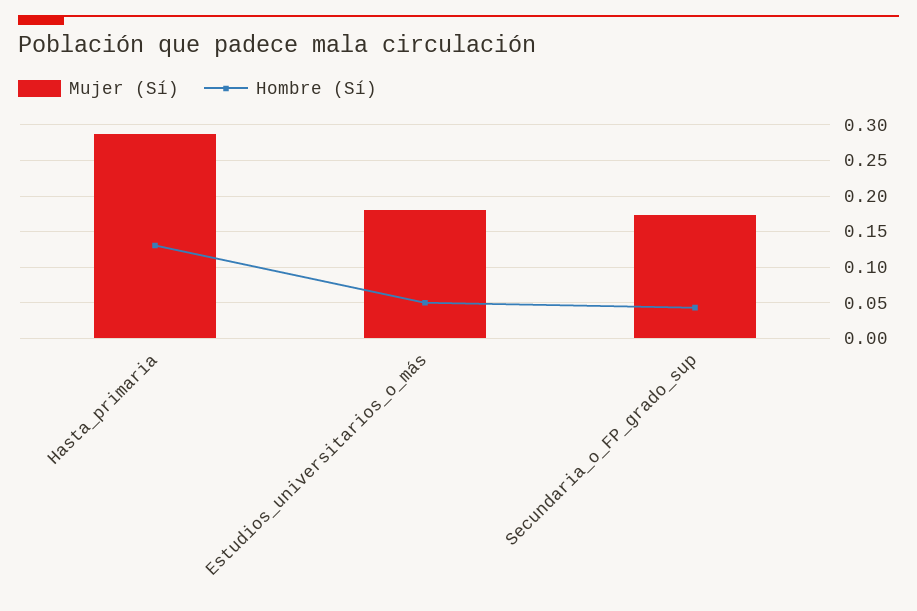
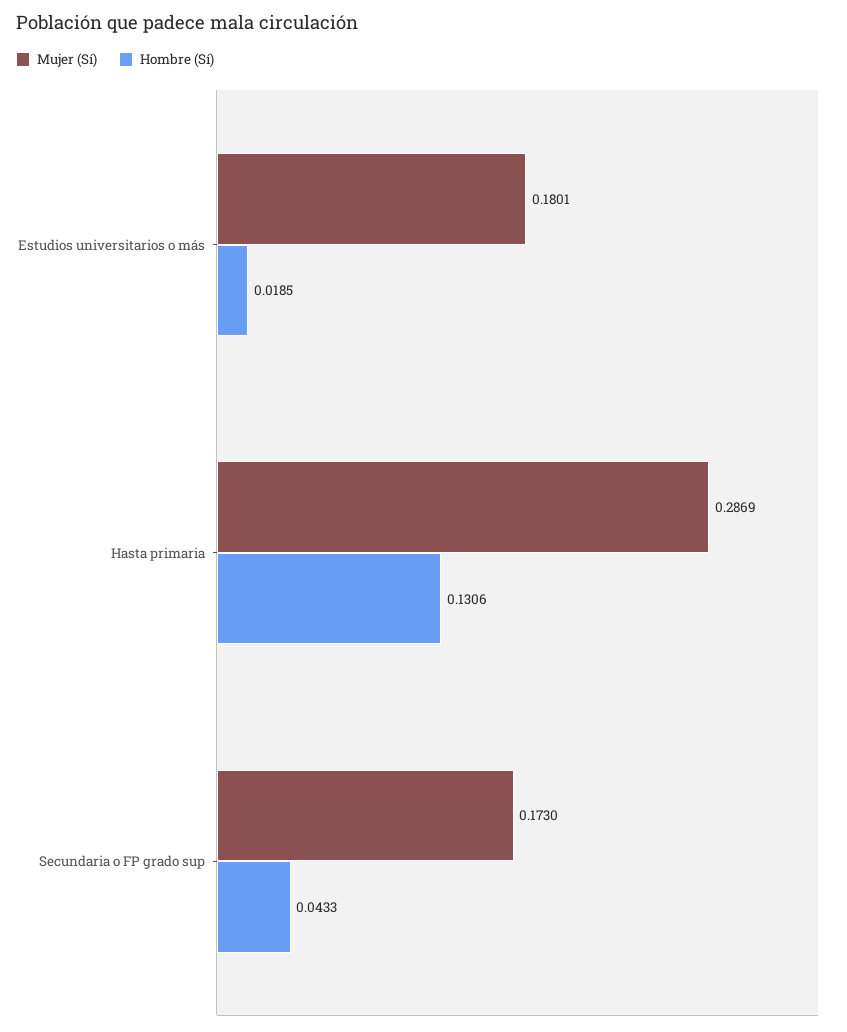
Hombre (Sí), Estudios_universitarios_o_más: 0.05 -> 0.0185

